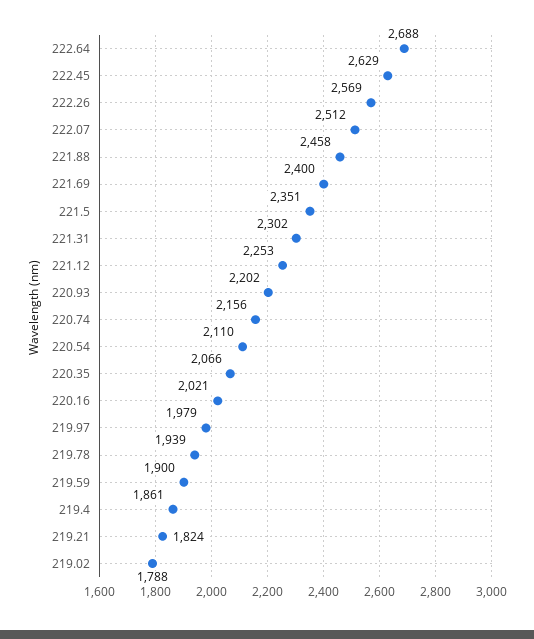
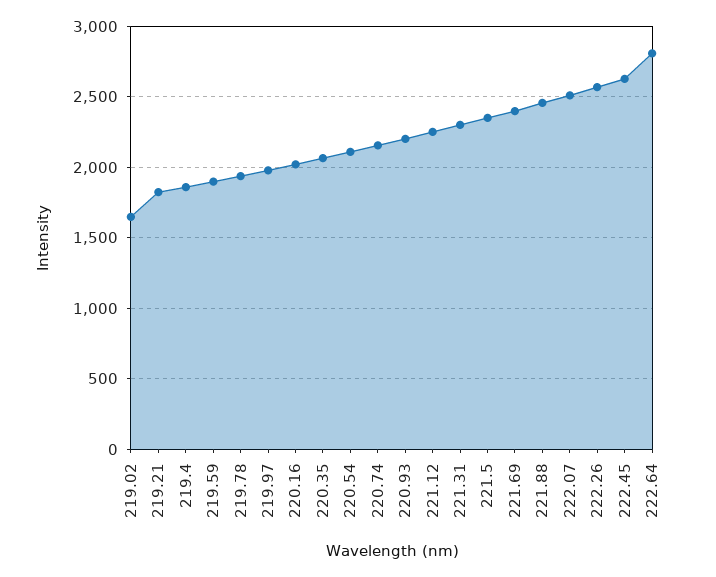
222.64: 2688 -> 2800
219.02: 1788 -> 1650

